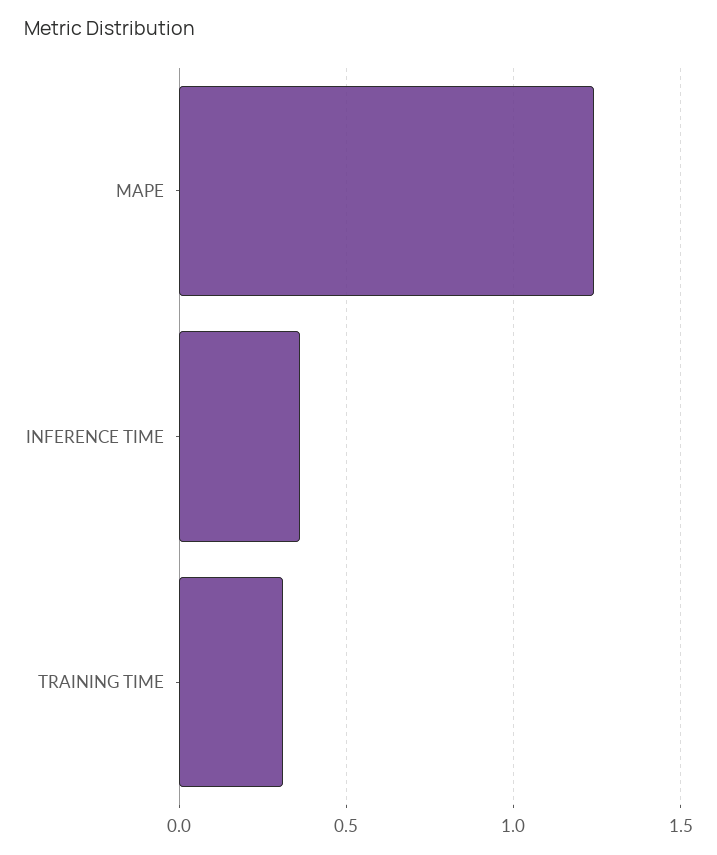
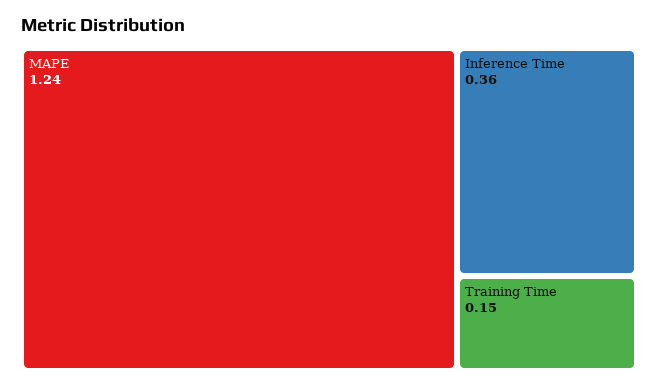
TRAINING TIME: 0.3 -> 0.15

